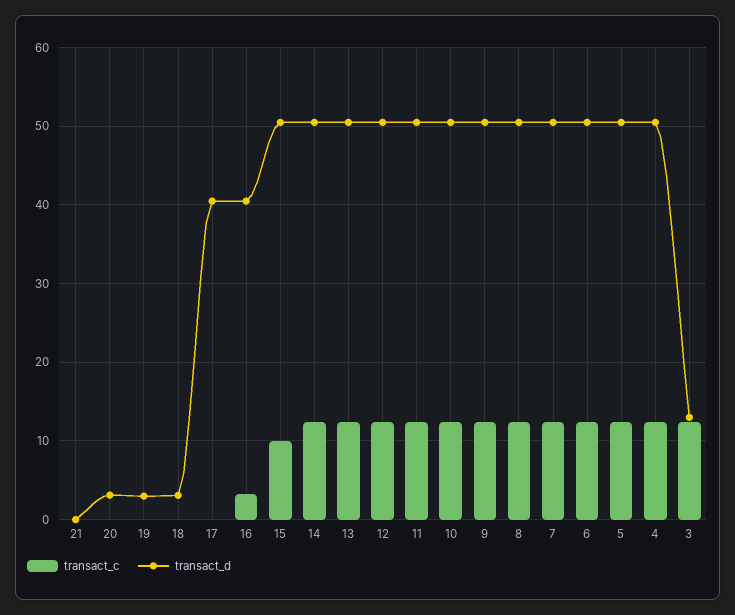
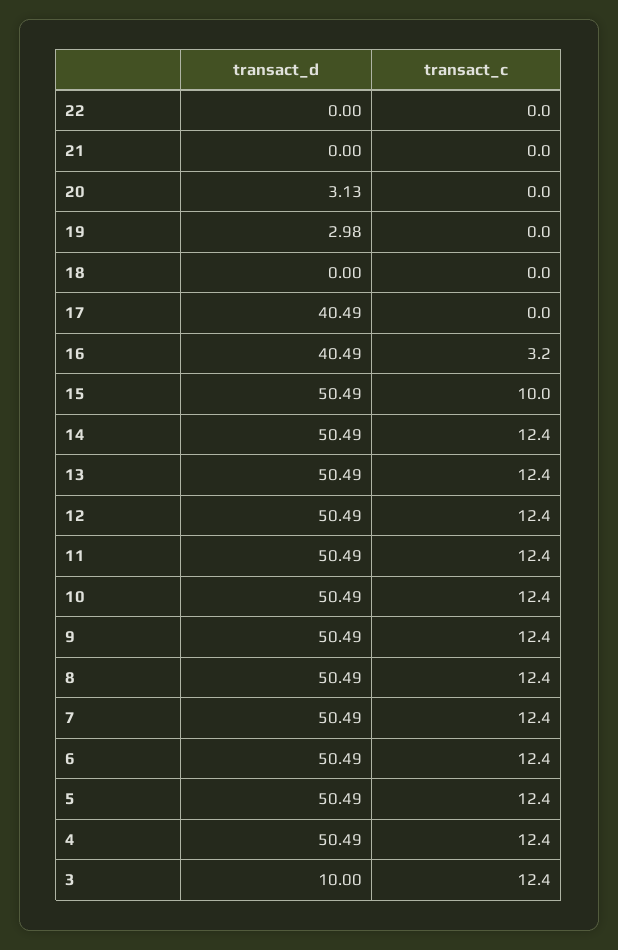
transact_d, 18: 3 -> 0
transact_d, 3: 13 -> 10
transact_d, 22: none -> 0
transact_c, 22: none -> 0

